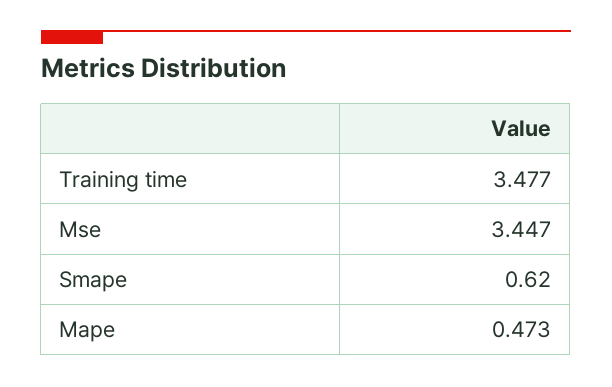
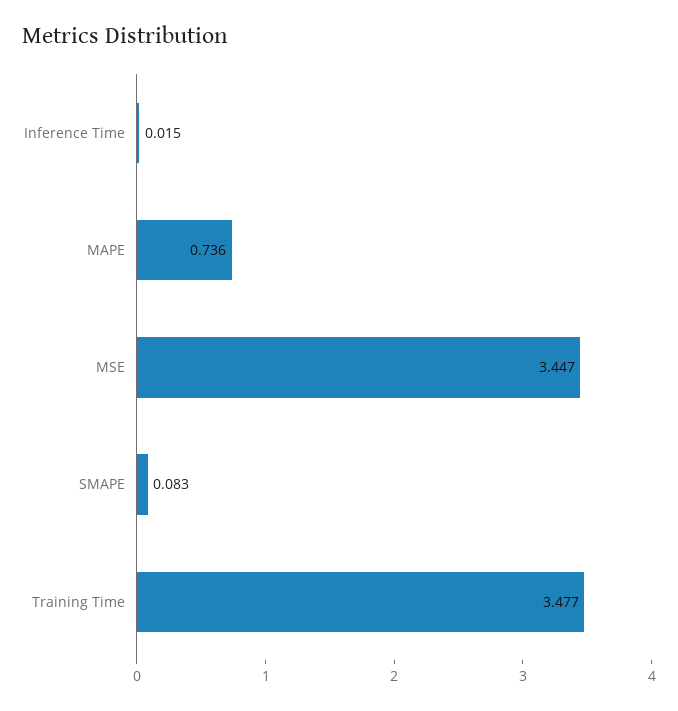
Smape: 0.62 -> 0.083
Mape: 0.473 -> 0.736
Inference Time: none -> 0.015

